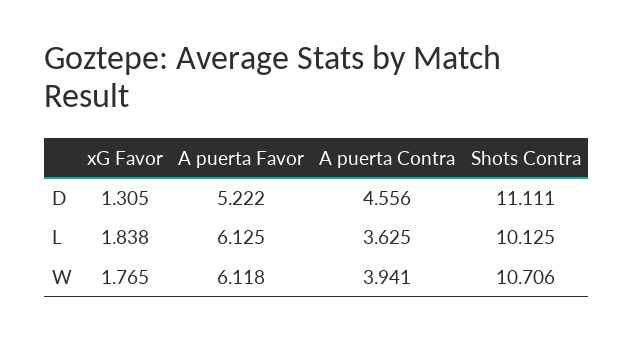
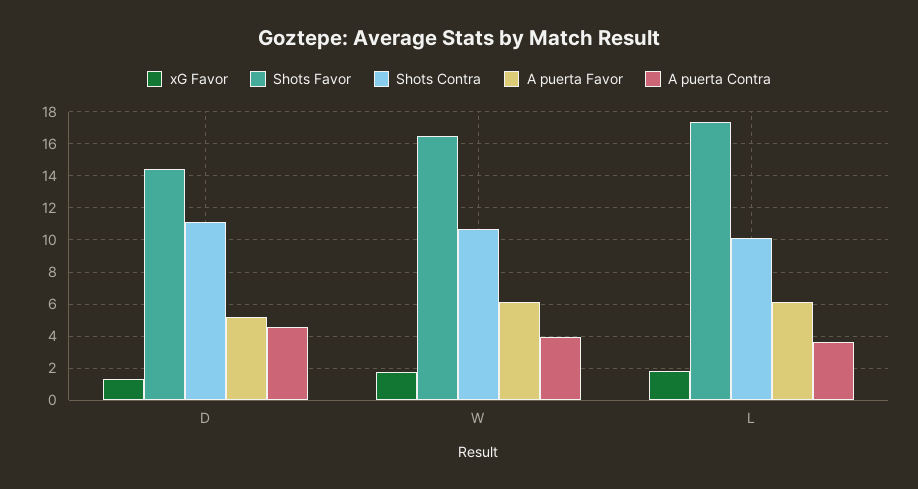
Shots Favor, D: none -> 14.5
Shots Favor, W: none -> 16.5
Shots Favor, L: none -> 17.5

